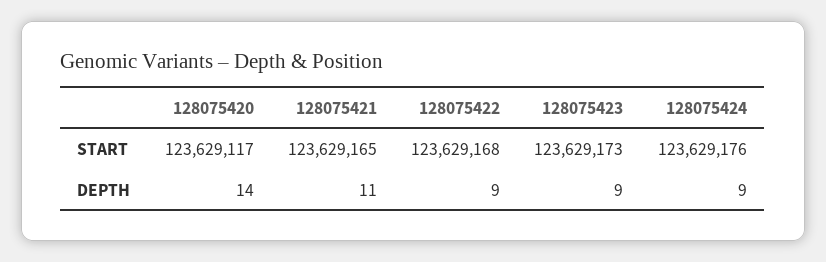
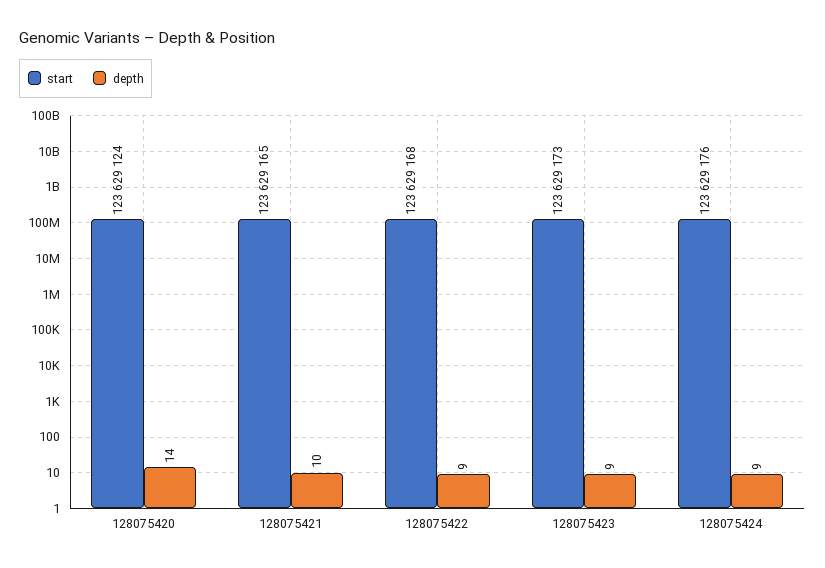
START, 128075420: 123629117 -> 123629124
DEPTH, 128075421: 11 -> 10

